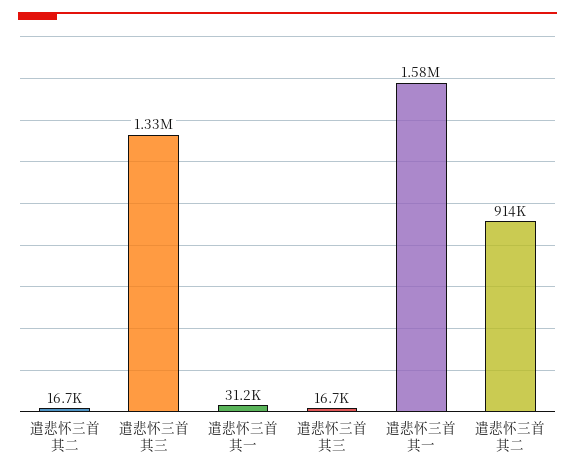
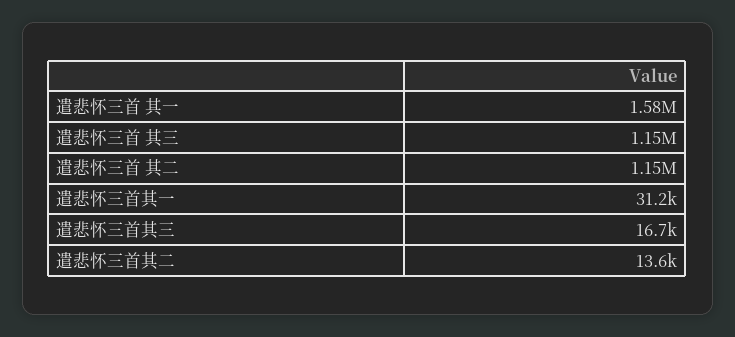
遣悲怀三首其二: 16700 -> 13600
遣悲怀三首 其三: 1330000 -> 1150000
遣悲怀三首 其二: 914000 -> 1150000

